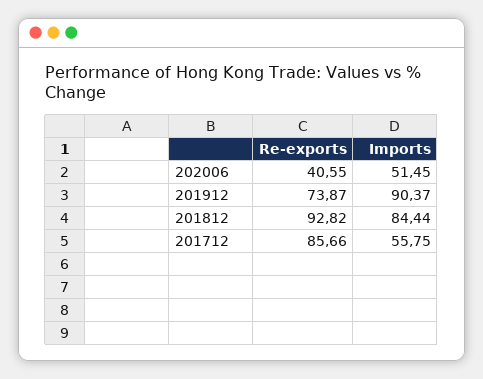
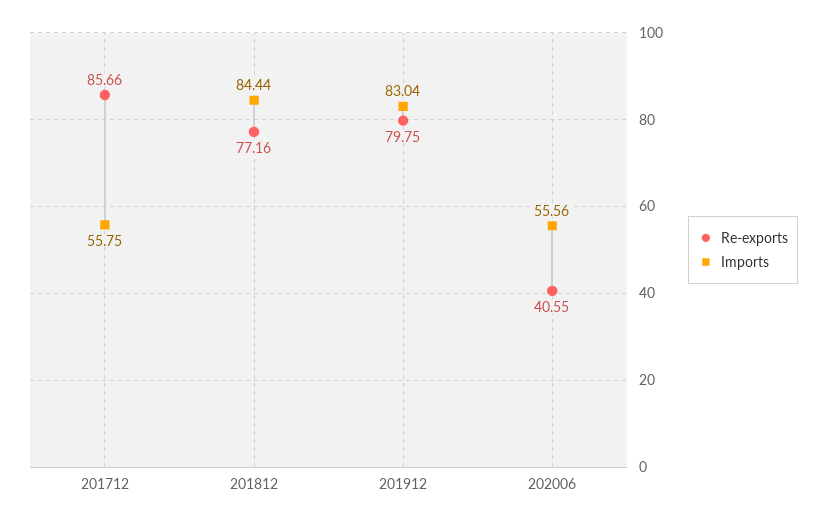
Imports, 202006: 51.45 -> 55.56
Re-exports, 201912: 73.87 -> 79.75
Imports, 201912: 90.37 -> 83.04
Re-exports, 201812: 92.82 -> 77.16

